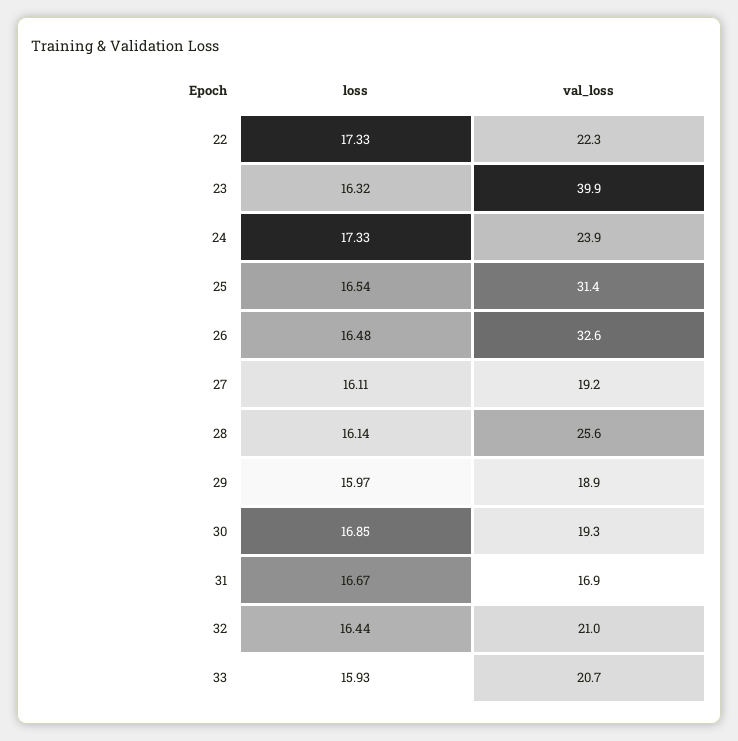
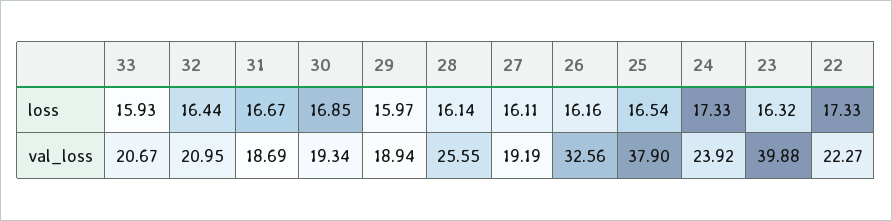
val_loss, 25: 31.4 -> 37.9
loss, 26: 16.48 -> 16.16
val_loss, 31: 16.9 -> 18.69

